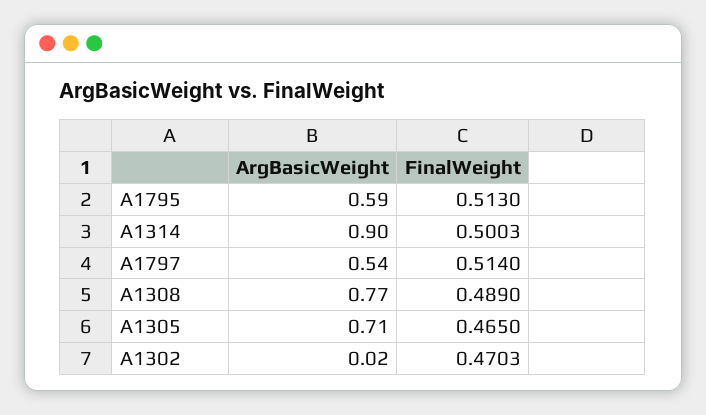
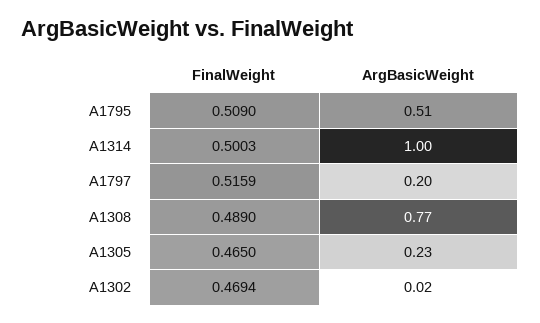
ArgBasicWeight, A1795: 0.59 -> 0.51
FinalWeight, A1795: 0.513 -> 0.509
ArgBasicWeight, A1314: 0.9 -> 1
ArgBasicWeight, A1797: 0.54 -> 0.2
FinalWeight, A1797: 0.514 -> 0.5159
ArgBasicWeight, A1305: 0.71 -> 0.23
FinalWeight, A1302: 0.4703 -> 0.4694

